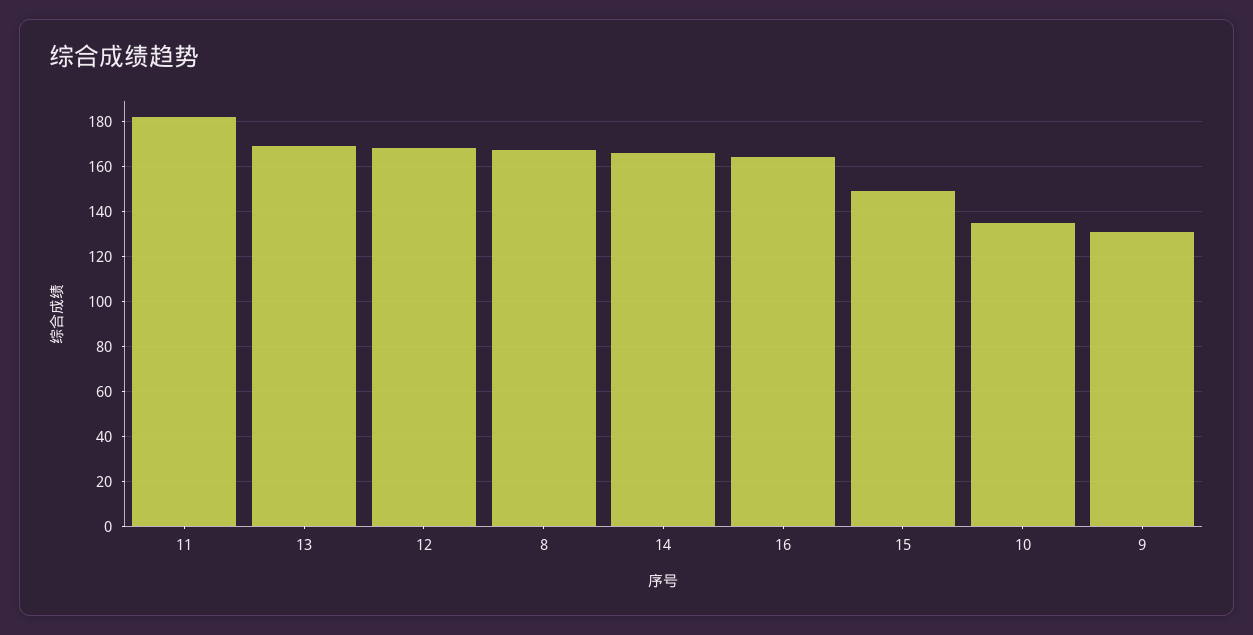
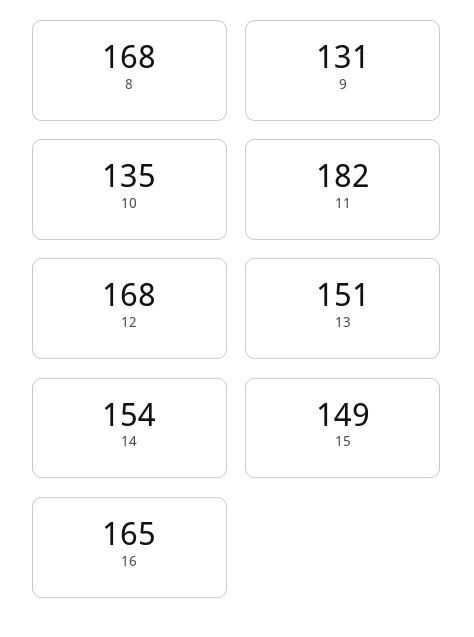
13: 170 -> 151
14: 165 -> 154

